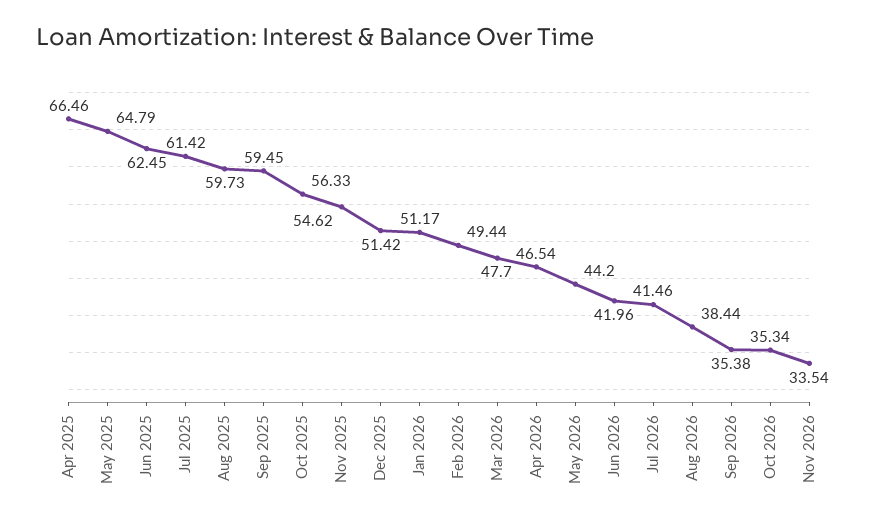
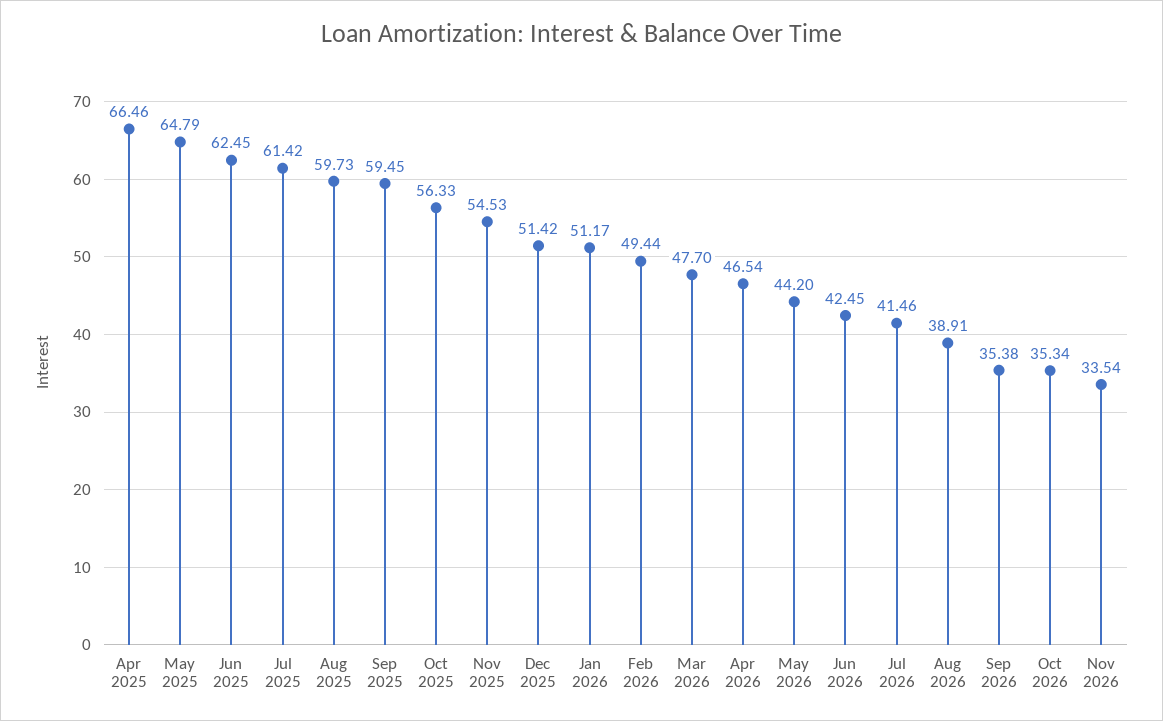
Nov 2025: 54.62 -> 54.53
Jun 2026: 41.96 -> 42.45
Aug 2026: 38.44 -> 38.91

